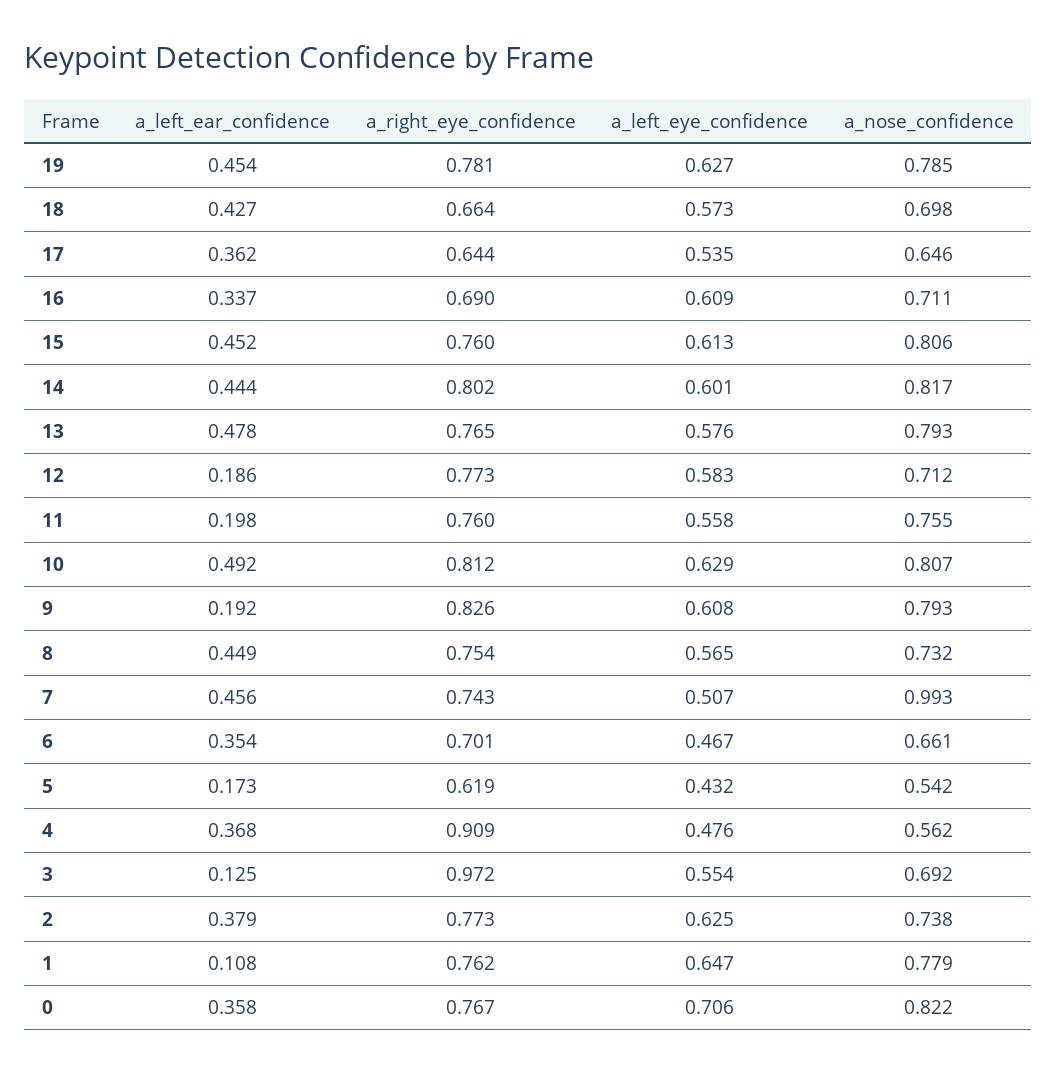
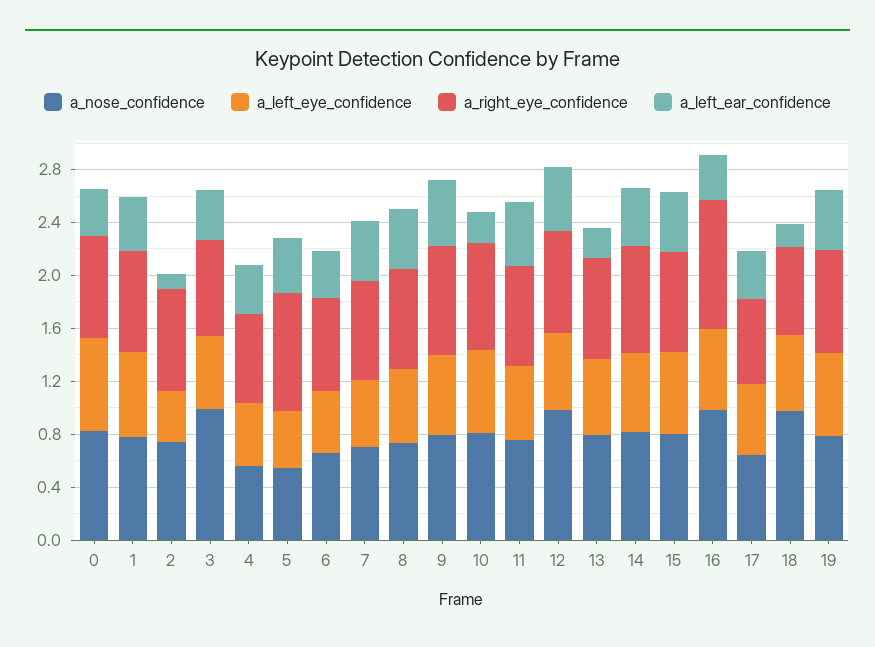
a_left_ear_confidence, 18: 0.427 -> 0.2
a_nose_confidence, 18: 0.698 -> 1
a_right_eye_confidence, 16: 0.69 -> 1
a_nose_confidence, 16: 0.711 -> 1
a_left_ear_confidence, 13: 0.478 -> 0.2
a_left_ear_confidence, 12: 0.186 -> 0.5
a_nose_confidence, 12: 0.712 -> 1
a_left_ear_confidence, 11: 0.198 -> 0.5
a_left_ear_confidence, 10: 0.492 -> 0.2
a_left_ear_confidence, 9: 0.192 -> 0.5
a_nose_confidence, 7: 0.993 -> 0.7
a_left_ear_confidence, 5: 0.173 -> 0.4
a_right_eye_confidence, 5: 0.619 -> 0.9
a_right_eye_confidence, 4: 0.909 -> 0.7
a_left_ear_confidence, 3: 0.125 -> 0.4
a_right_eye_confidence, 3: 0.972 -> 0.7
a_nose_confidence, 3: 0.692 -> 1
a_left_ear_confidence, 2: 0.379 -> 0.1
a_left_eye_confidence, 2: 0.625 -> 0.4
a_left_ear_confidence, 1: 0.108 -> 0.4

